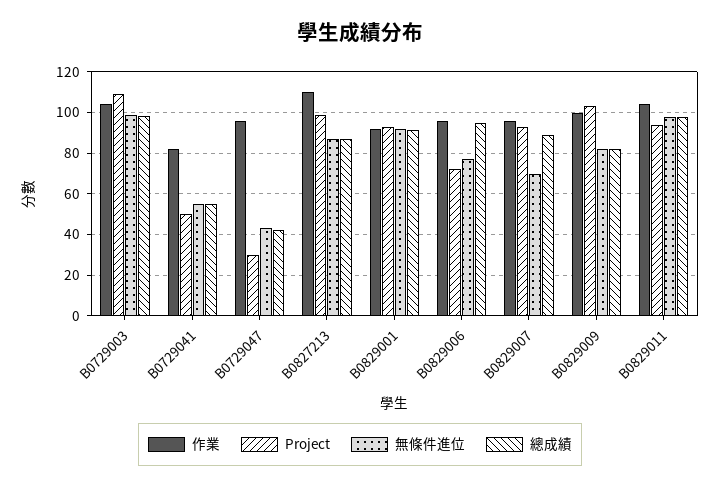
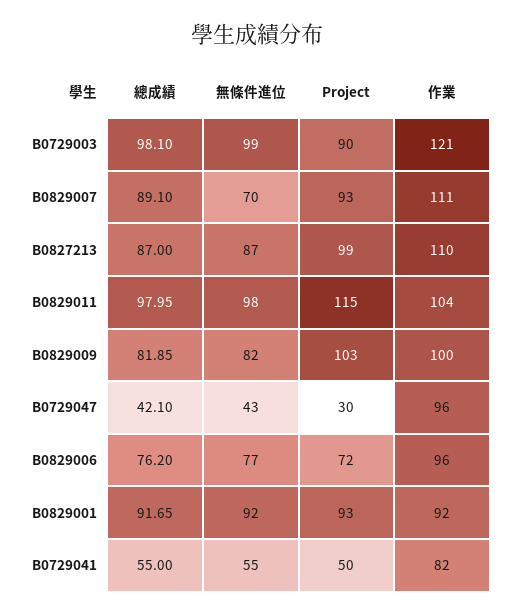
作業, B0729003: 105 -> 121
Project, B0729003: 110 -> 90
總成績, B0829006: 95 -> 76.2
作業, B0829007: 95 -> 111
Project, B0829011: 95 -> 115

